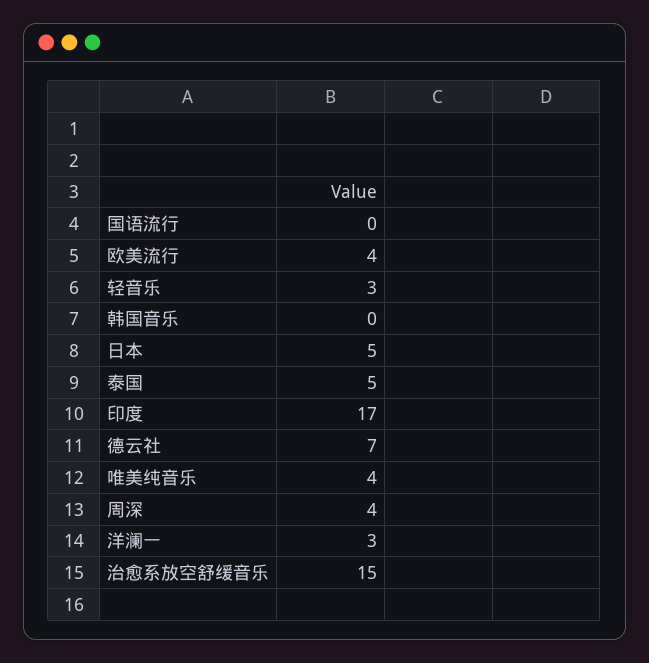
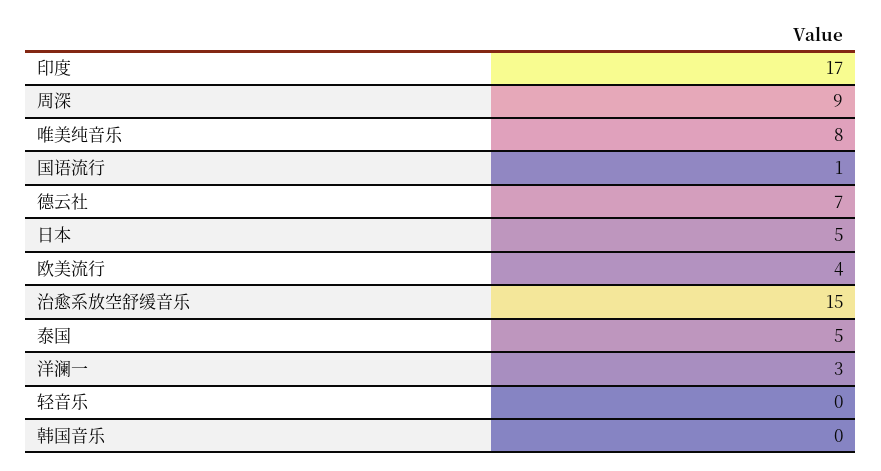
国语流行: 0 -> 1
轻音乐: 3 -> 0
唯美纯音乐: 4 -> 8
周深: 4 -> 9

